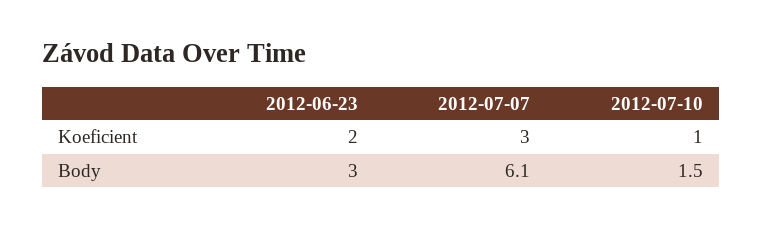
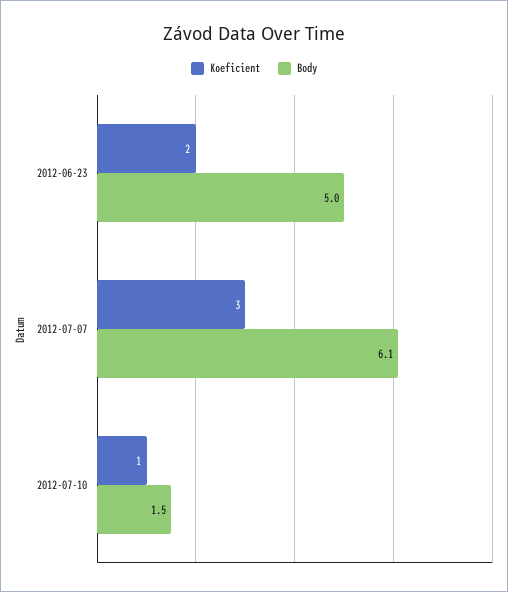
Body, 2012-06-23: 3 -> 5

